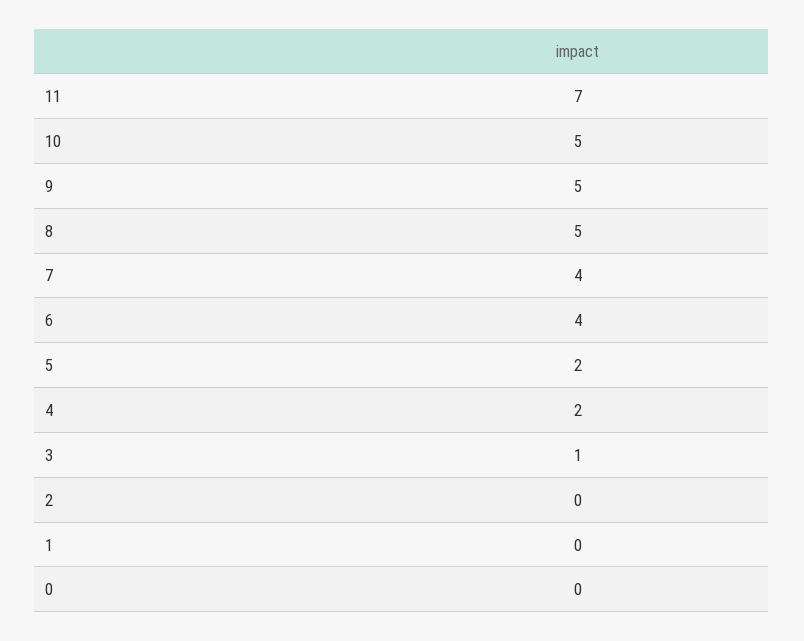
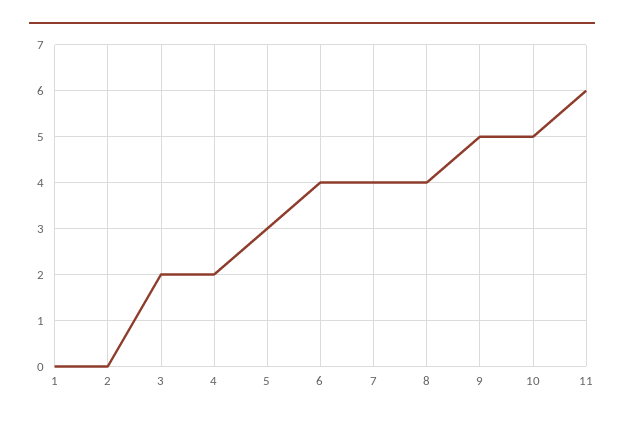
11: 7 -> 6
8: 5 -> 4
5: 2 -> 3
3: 1 -> 2
0: 0 -> none

